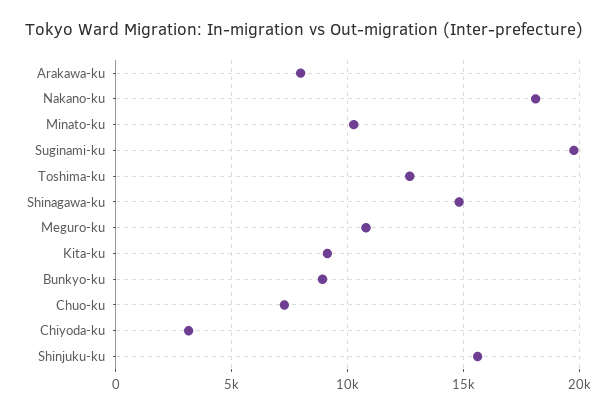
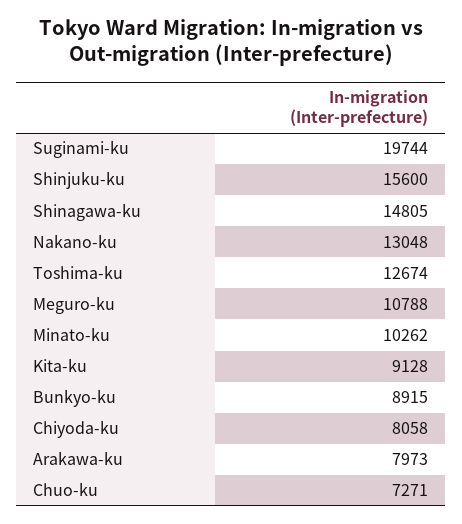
Nakano-ku: 18000 -> 13048
Chiyoda-ku: 3000 -> 8058

